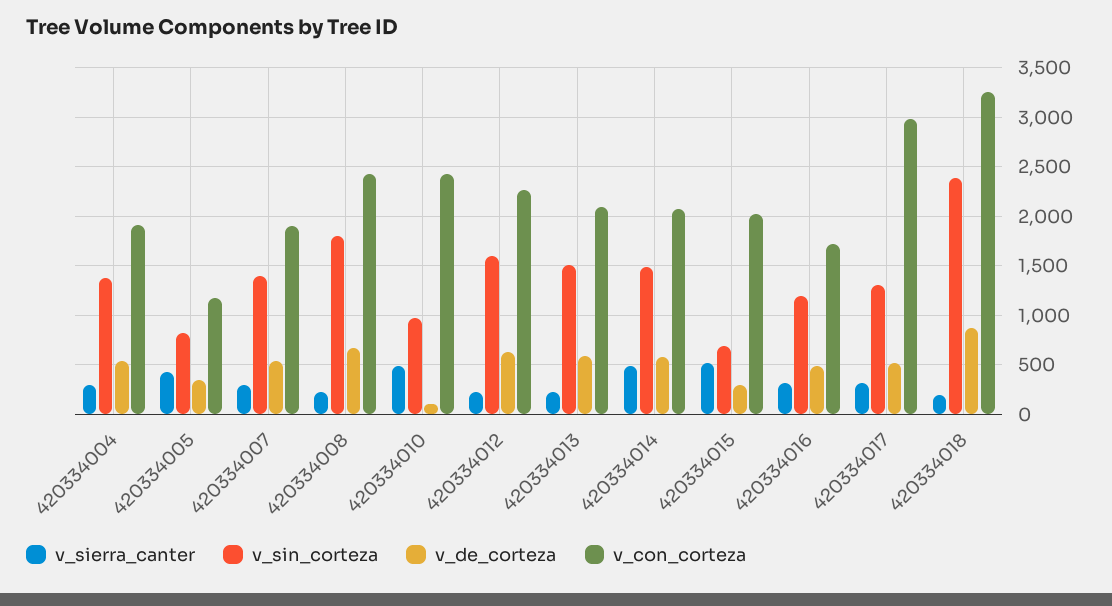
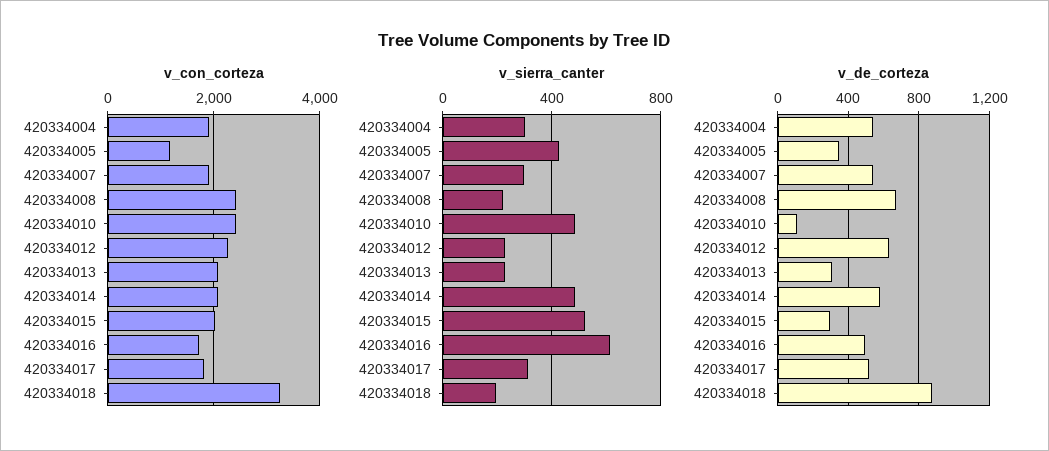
v_sin_corteza, 420334004: 1400 -> none
v_sin_corteza, 420334005: 800 -> none
v_sin_corteza, 420334007: 1400 -> none
v_sin_corteza, 420334008: 1800 -> none
v_sin_corteza, 420334010: 1000 -> none
v_sin_corteza, 420334012: 1600 -> none
v_sin_corteza, 420334013: 1500 -> none
v_de_corteza, 420334013: 600 -> 300
v_sin_corteza, 420334014: 1500 -> none
v_sin_corteza, 420334015: 700 -> none
v_sierra_canter, 420334016: 300 -> 600
v_sin_corteza, 420334016: 1200 -> none
v_sin_corteza, 420334017: 1300 -> none
v_con_corteza, 420334017: 3000 -> 1800
v_sin_corteza, 420334018: 2400 -> none

